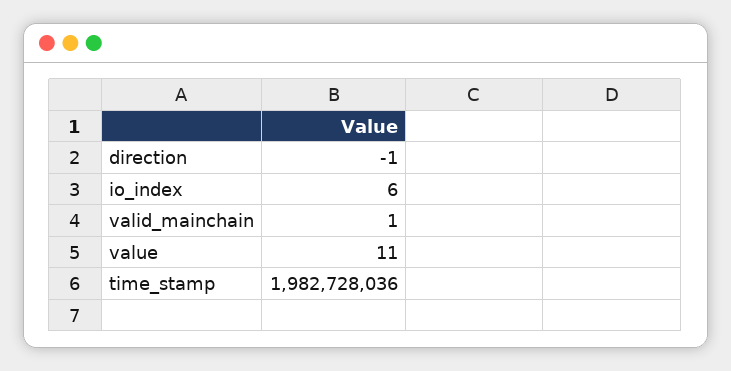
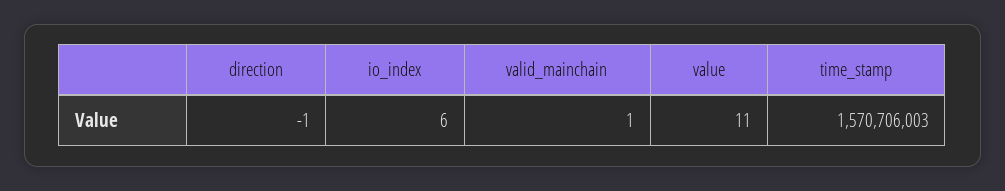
time_stamp: 1982728036 -> 1570706003

